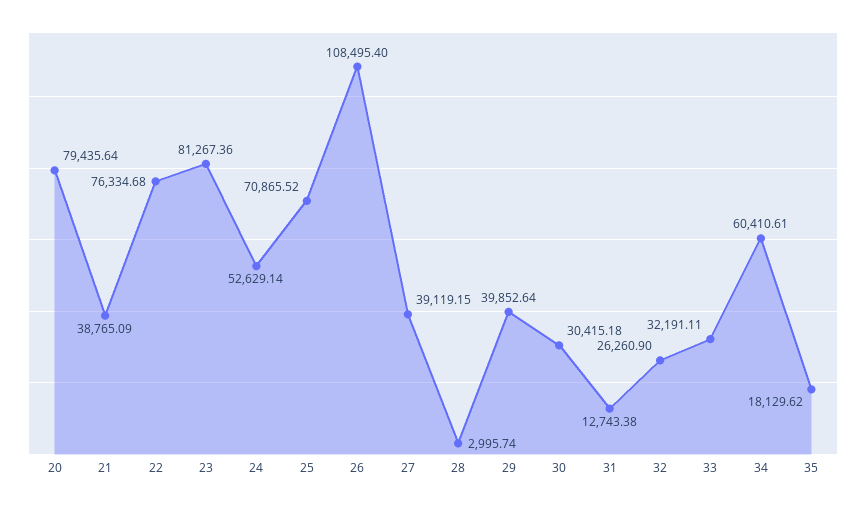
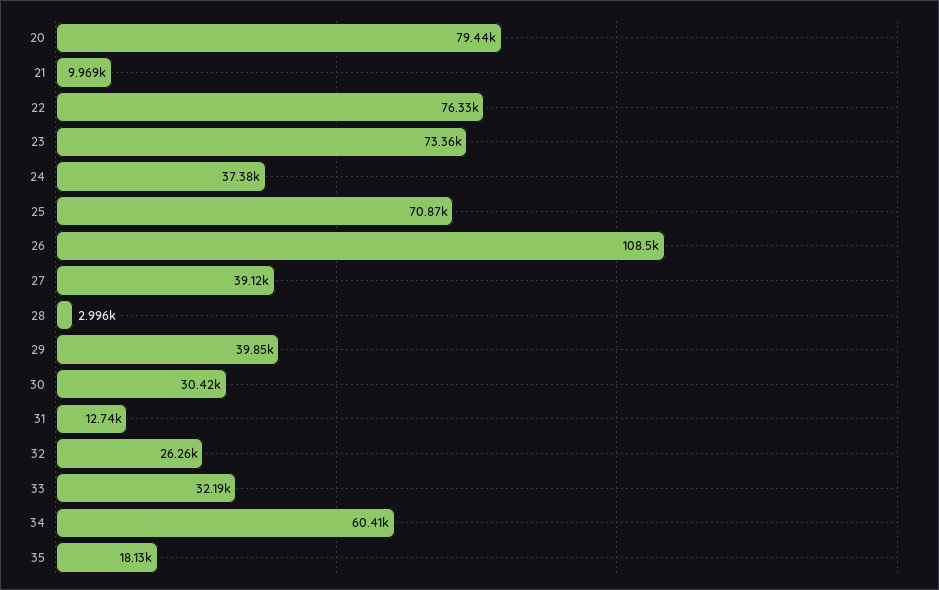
21: 38765.09 -> 9969
23: 81267.36 -> 73360
24: 52629.14 -> 37380

